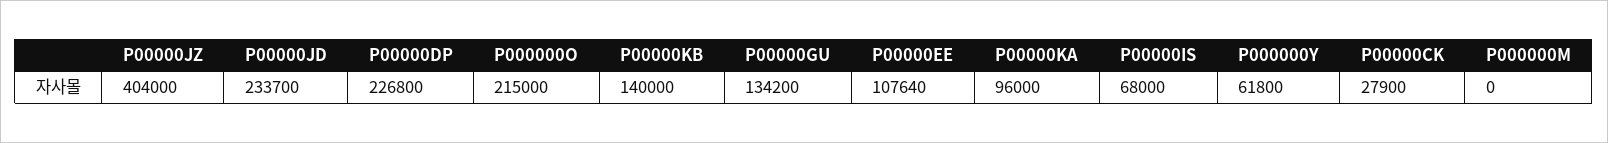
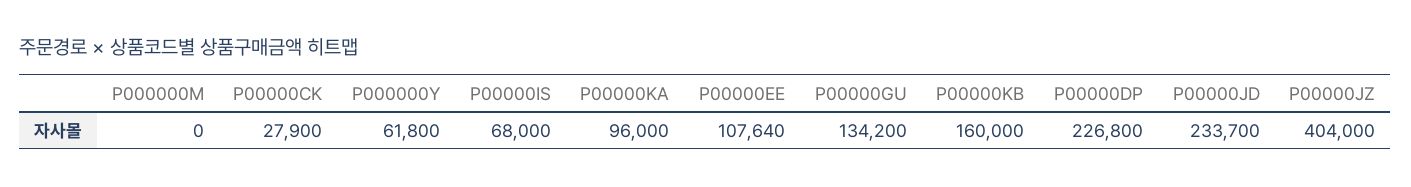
P000000O: 215000 -> none
P00000KB: 140000 -> 160000

